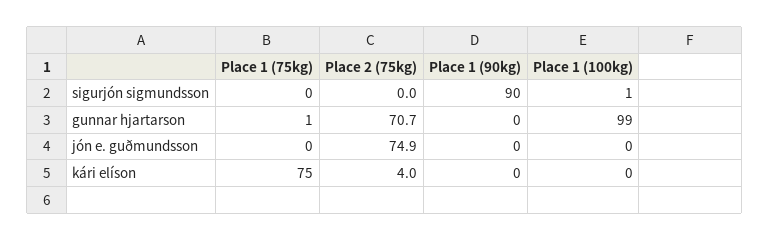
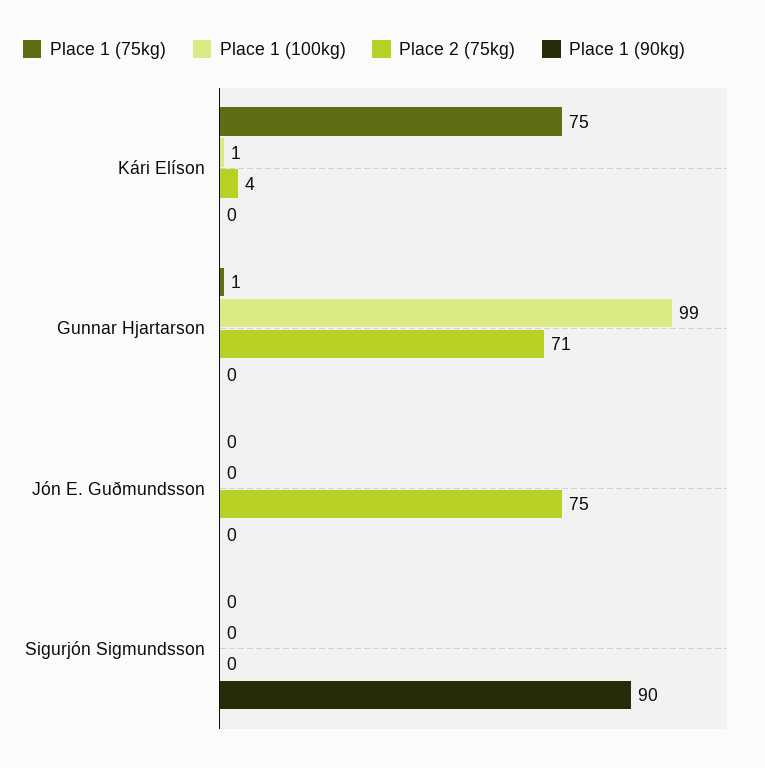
Place 1 (100kg), sigurjón sigmundsson: 1 -> 0
Place 1 (100kg), kári elíson: 0 -> 1

